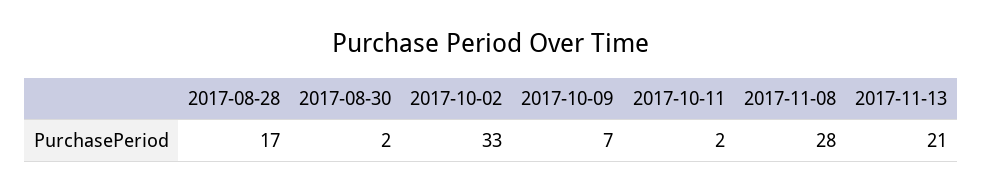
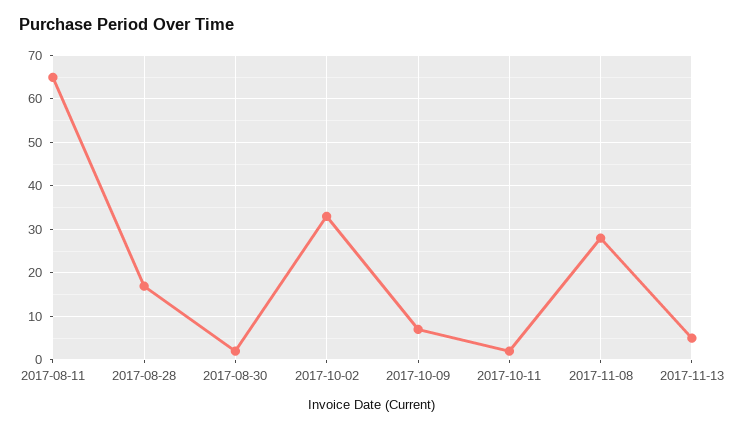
2017-11-13: 21 -> 5
2017-08-11: none -> 65

